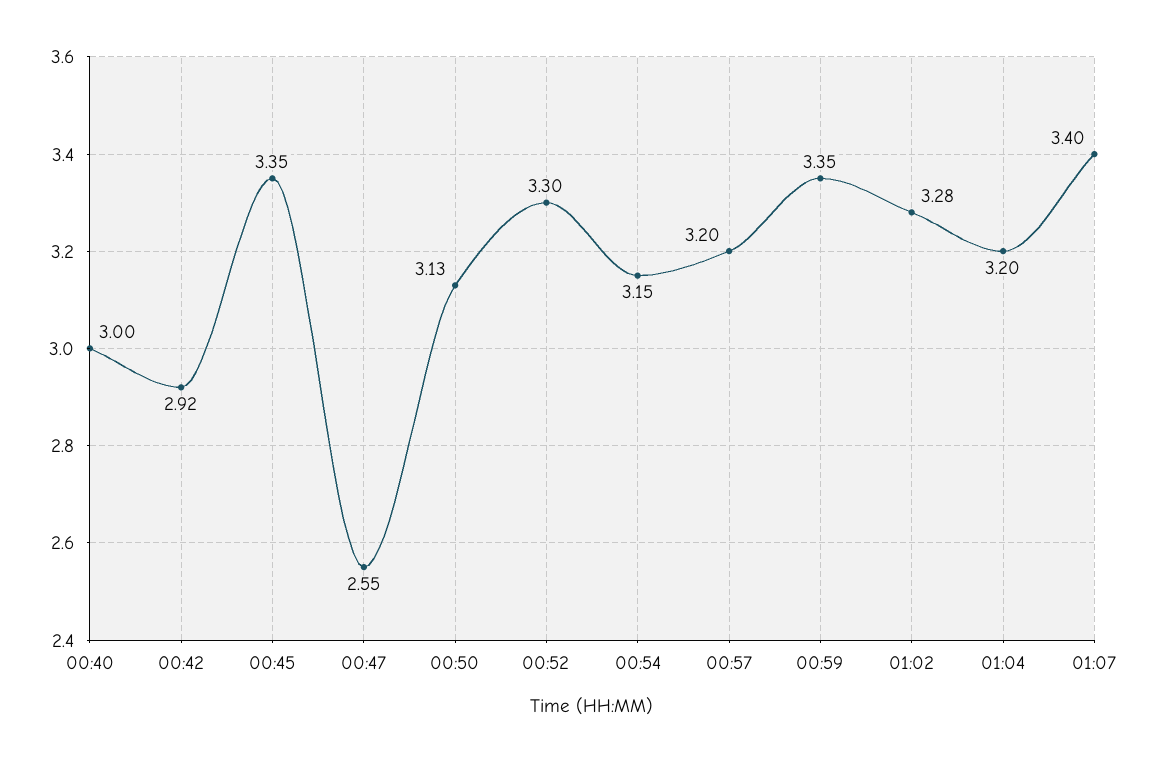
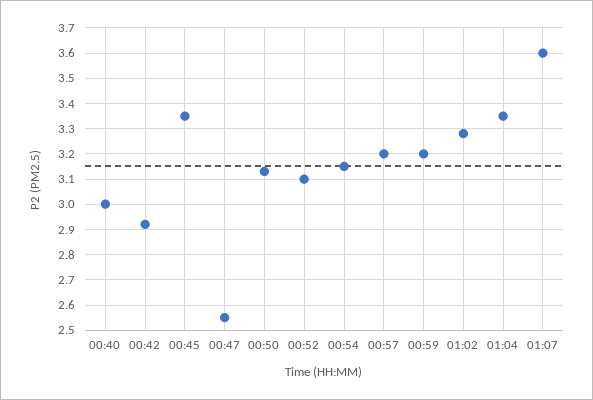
00:52: 3.3 -> 3.1
00:59: 3.35 -> 3.2
01:04: 3.2 -> 3.35
01:07: 3.4 -> 3.6

